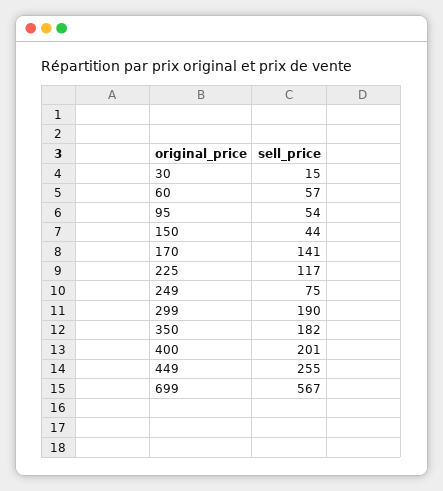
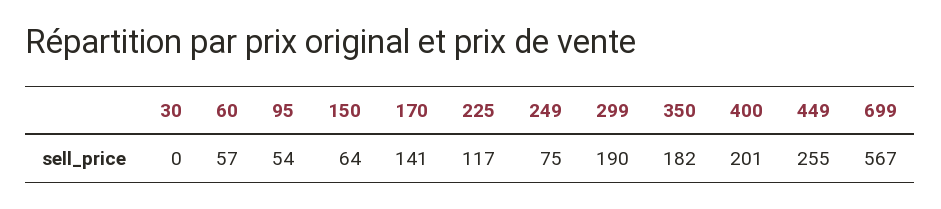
30: 15 -> 0
150: 44 -> 64

